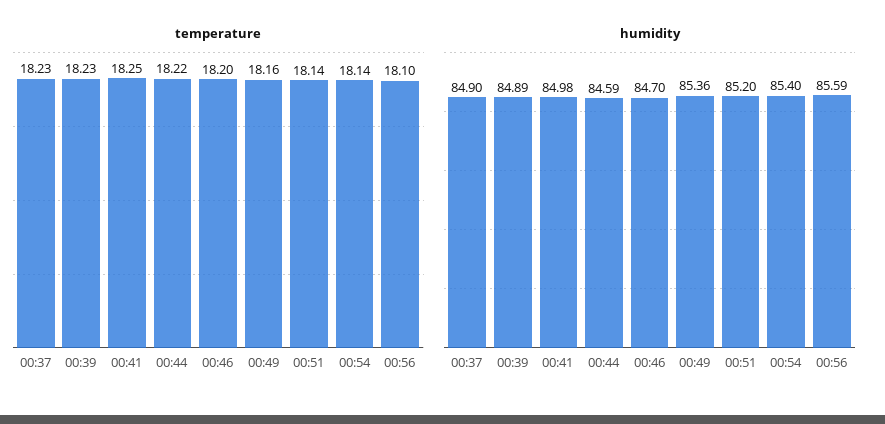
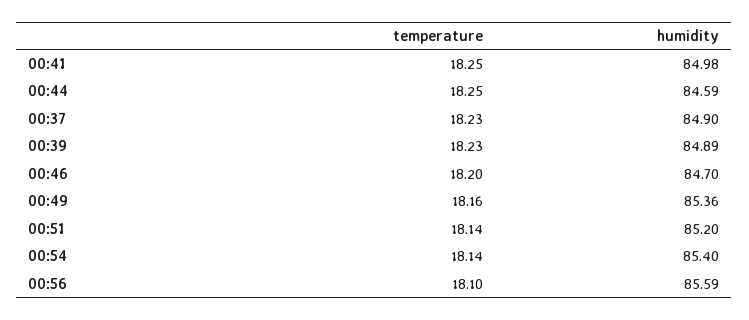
temperature, 00:44: 18.22 -> 18.25

